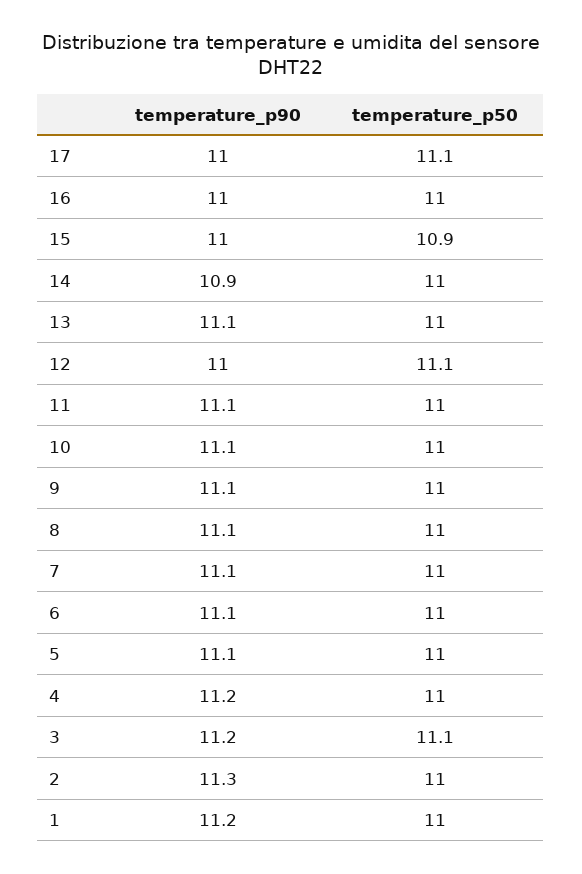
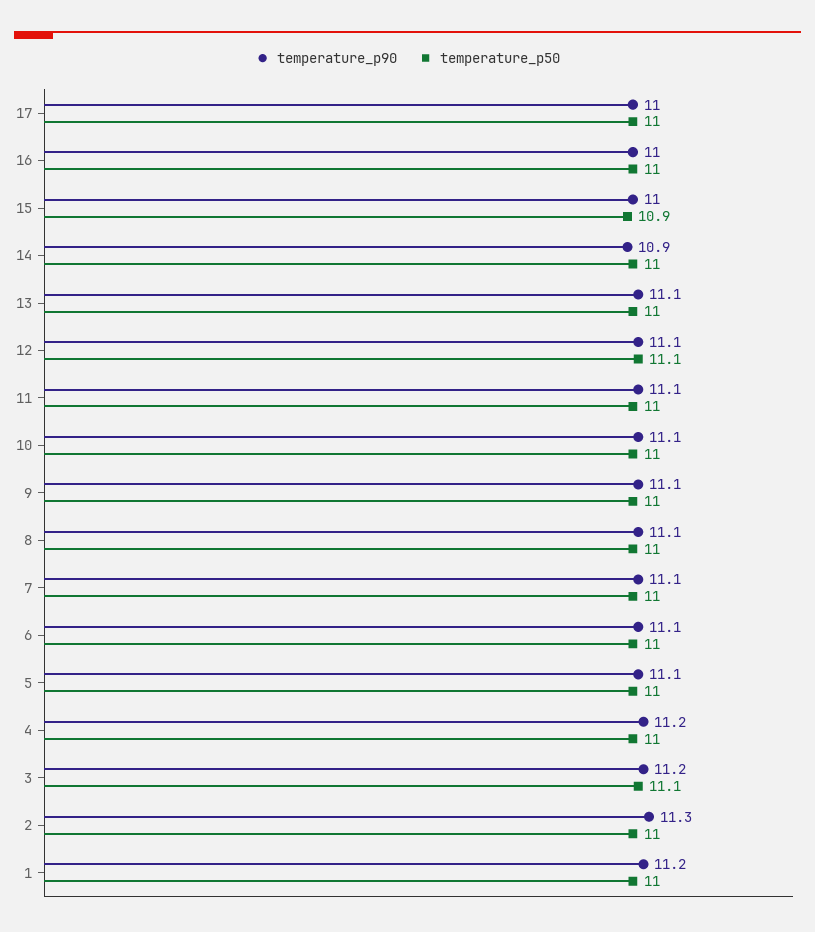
temperature_p50, 17: 11.1 -> 11
temperature_p90, 12: 11 -> 11.1

